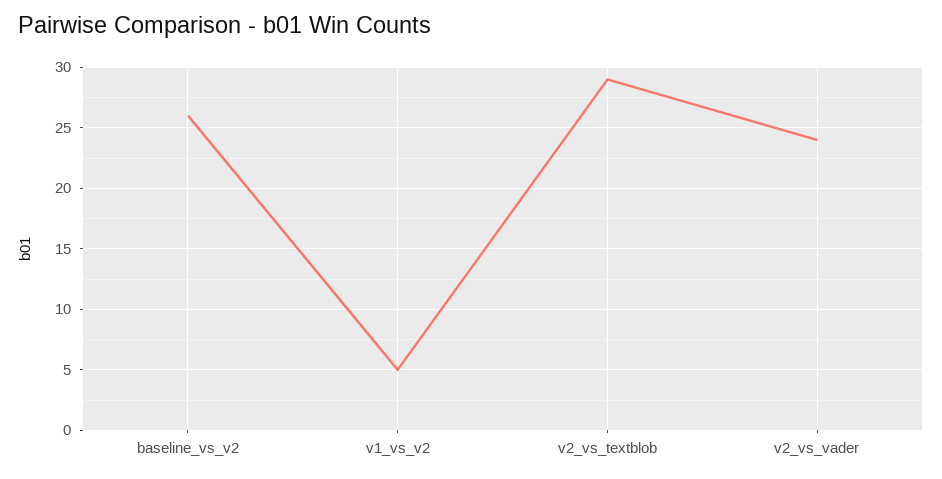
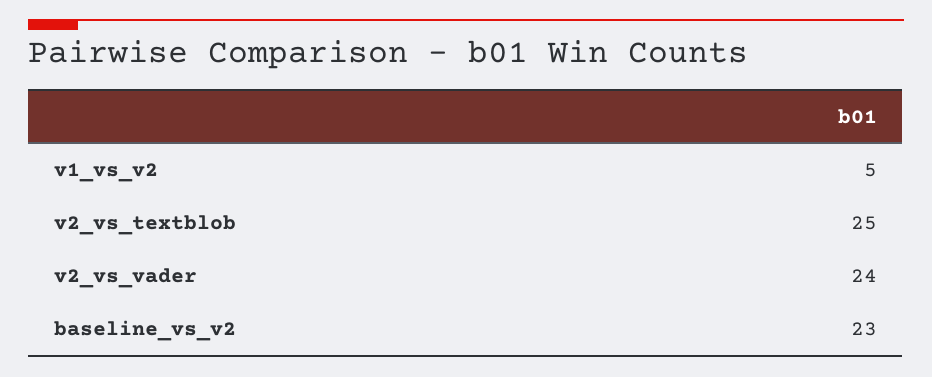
baseline_vs_v2: 26 -> 23
v2_vs_textblob: 29 -> 25

